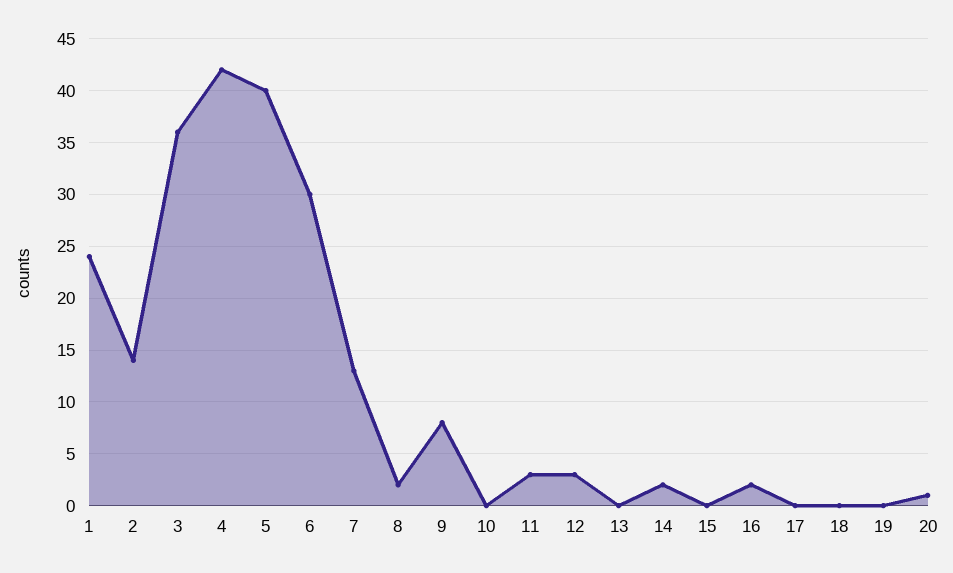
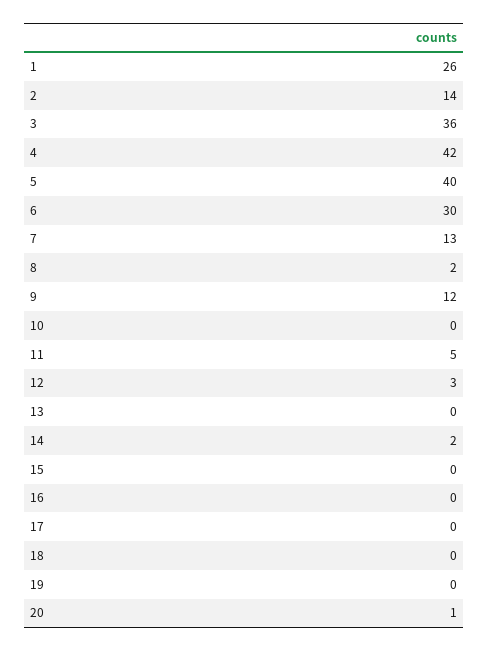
1: 24 -> 26
9: 8 -> 12
11: 3 -> 5
16: 2 -> 0

